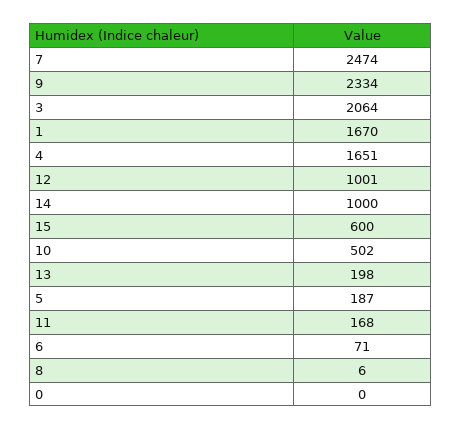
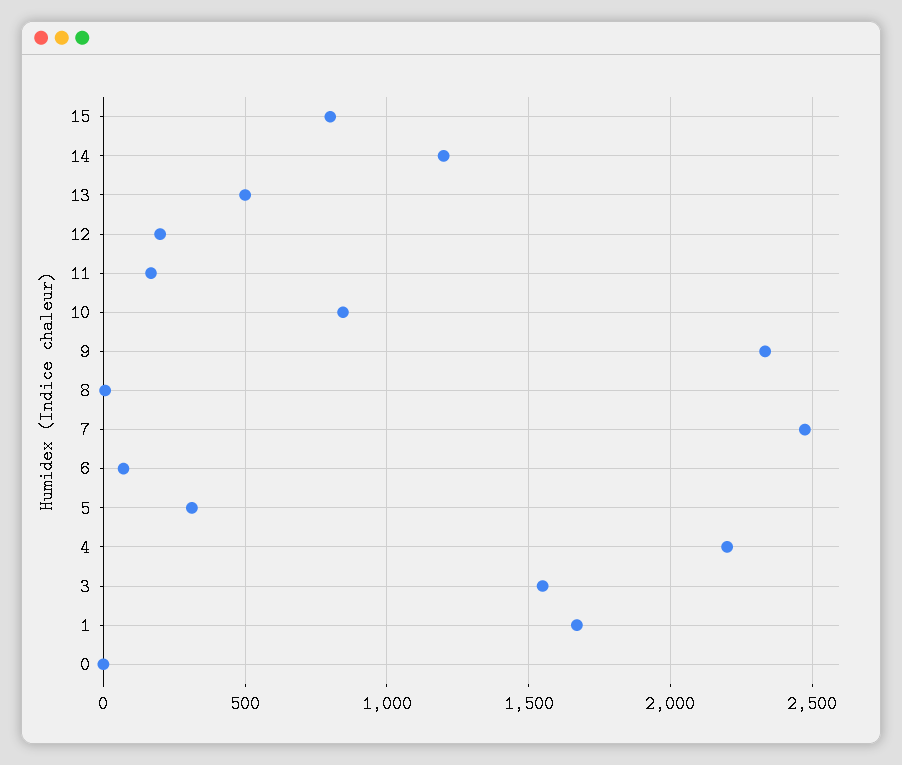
3: 2064 -> 1550
4: 1651 -> 2200
12: 1001 -> 200
14: 1000 -> 1200
15: 600 -> 800
10: 502 -> 850
13: 198 -> 500
5: 187 -> 300

